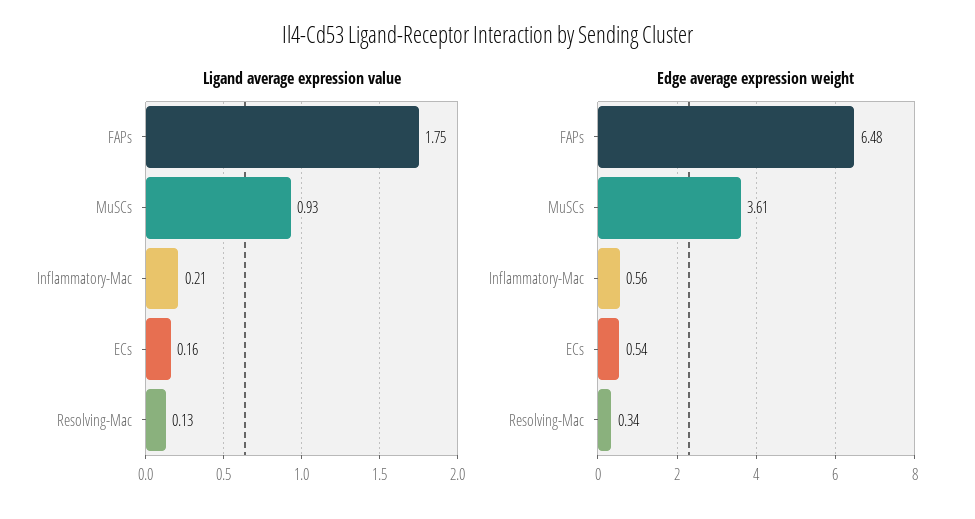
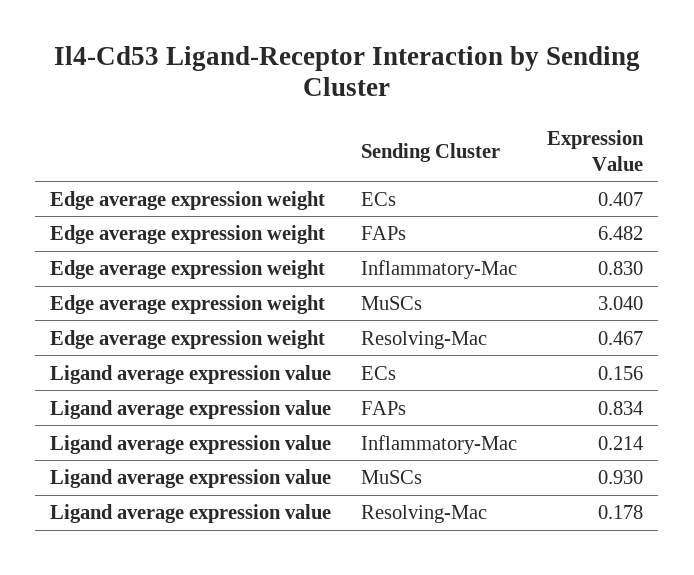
Ligand average expression value, FAPs: 1.75 -> 0.834
Ligand average expression value, Resolving-Mac: 0.13 -> 0.178
Edge average expression weight, MuSCs: 3.61 -> 3.04
Edge average expression weight, Inflammatory-Mac: 0.56 -> 0.83
Edge average expression weight, ECs: 0.54 -> 0.407
Edge average expression weight, Resolving-Mac: 0.34 -> 0.467

